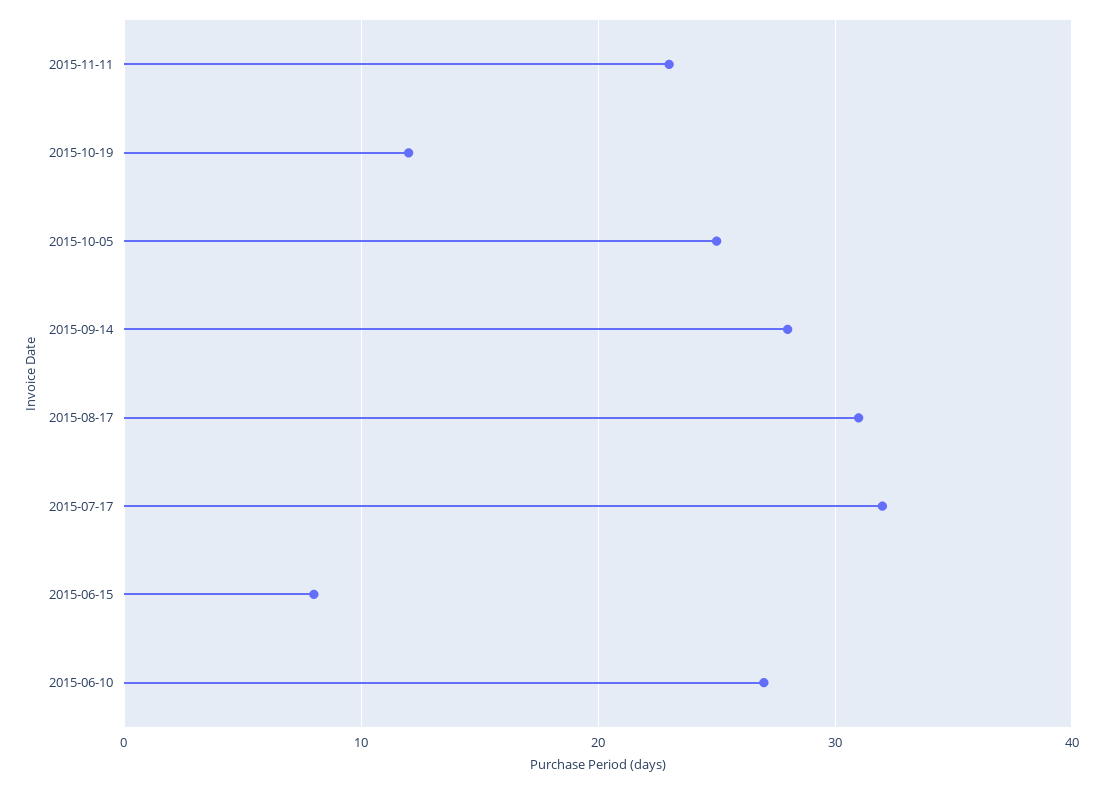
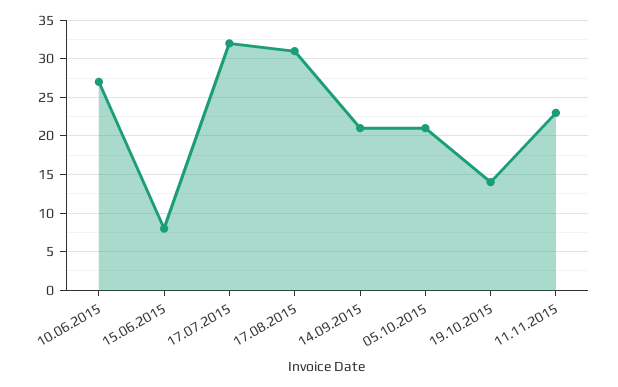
2015-10-19: 12 -> 14
2015-10-05: 25 -> 21
2015-09-14: 28 -> 21

